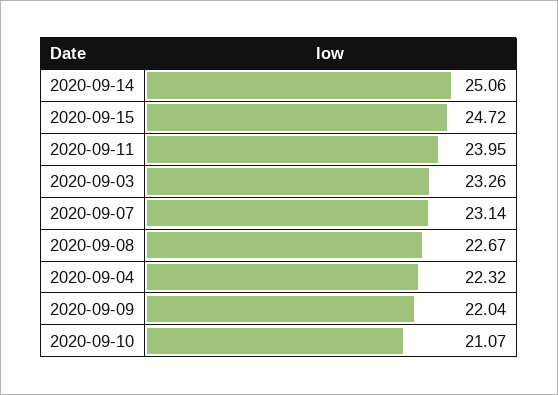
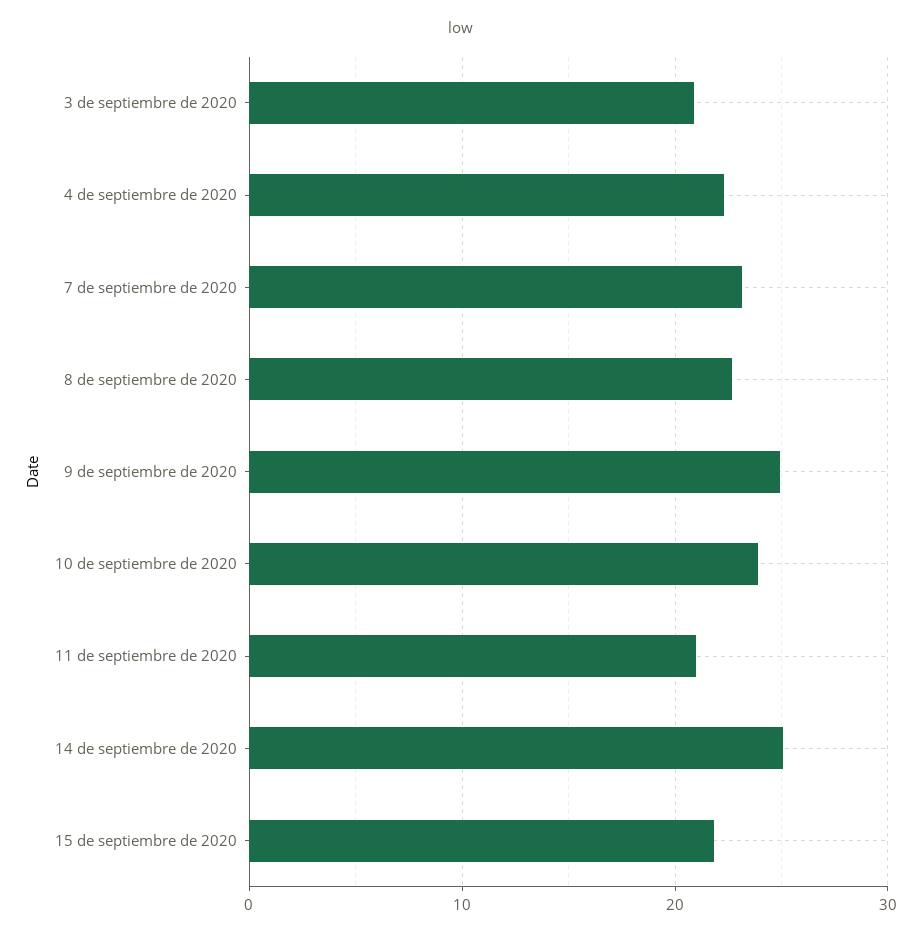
2020-09-15: 24.72 -> 22
2020-09-11: 23.95 -> 21
2020-09-03: 23.26 -> 21
2020-09-09: 22.04 -> 25
2020-09-10: 21.07 -> 24

